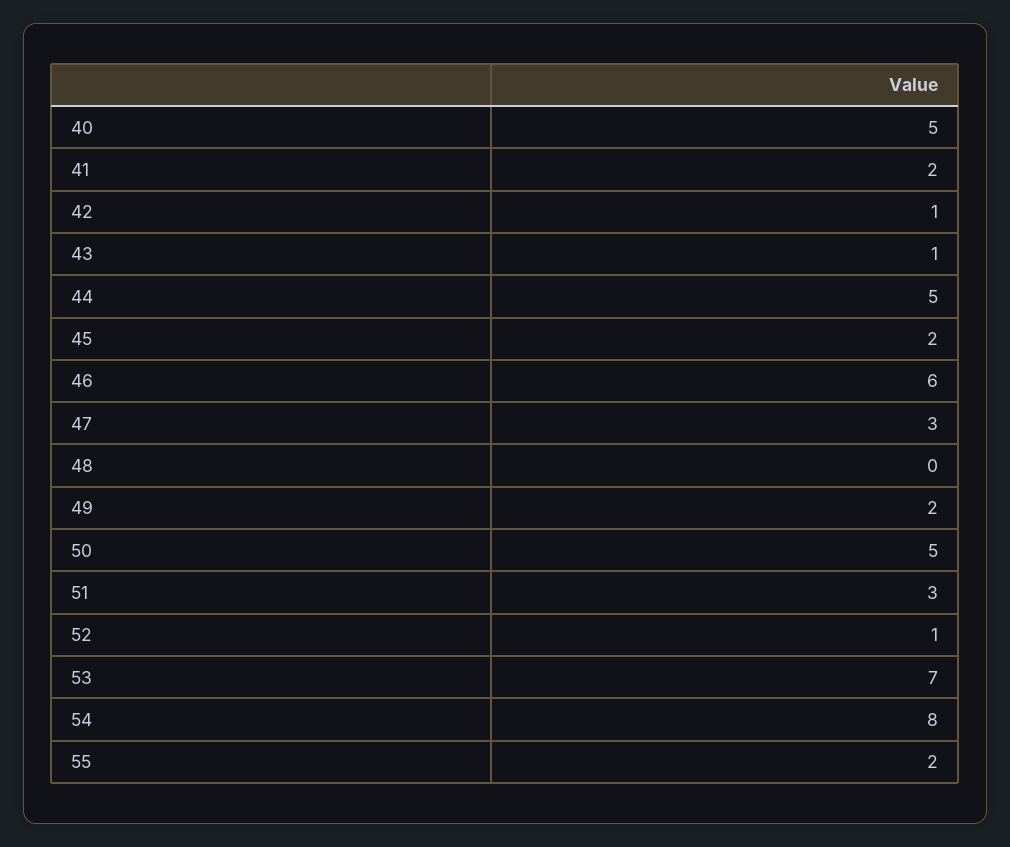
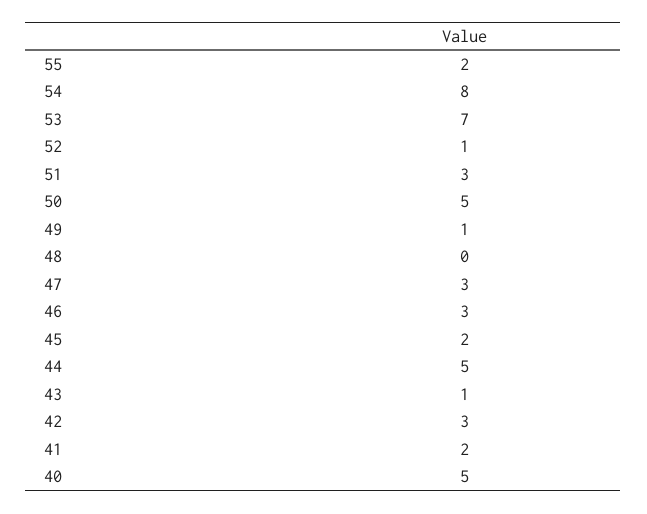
42: 1 -> 3
46: 6 -> 3
49: 2 -> 1

